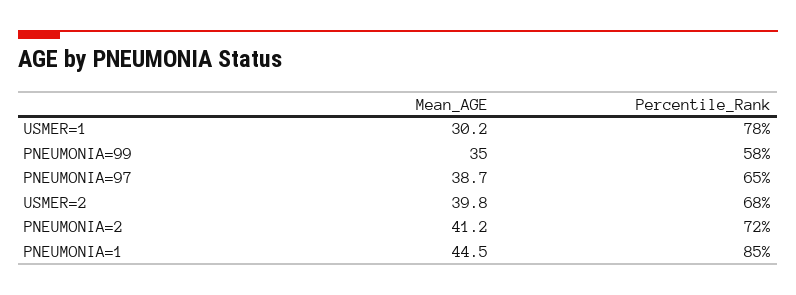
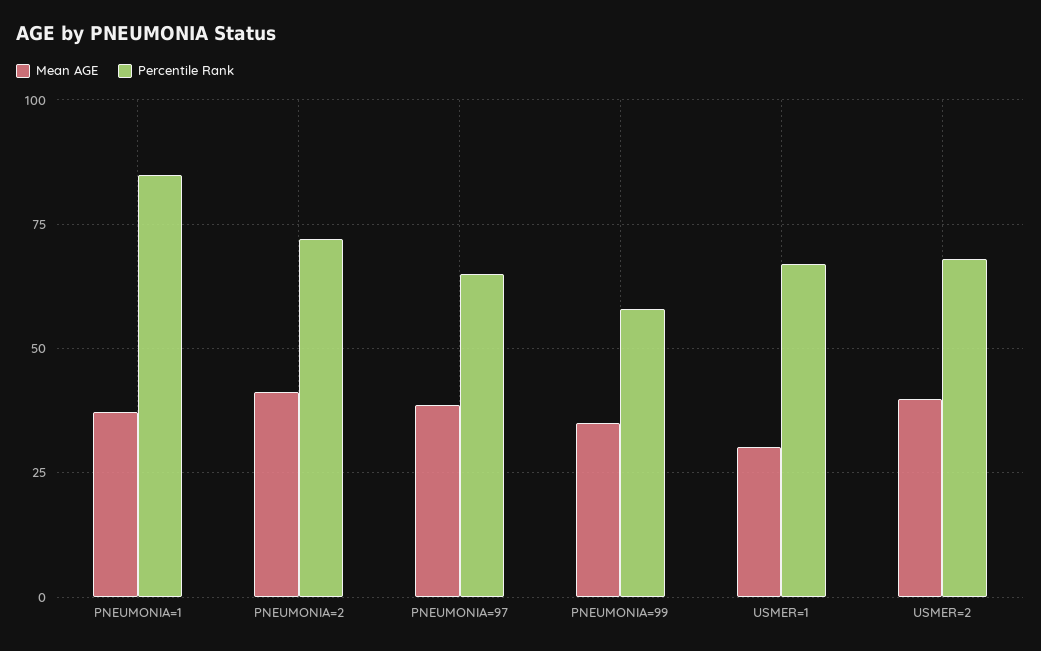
Percentile_Rank, USMER=1: 78 -> 67.5
Mean_AGE, PNEUMONIA=1: 44.5 -> 37.5

